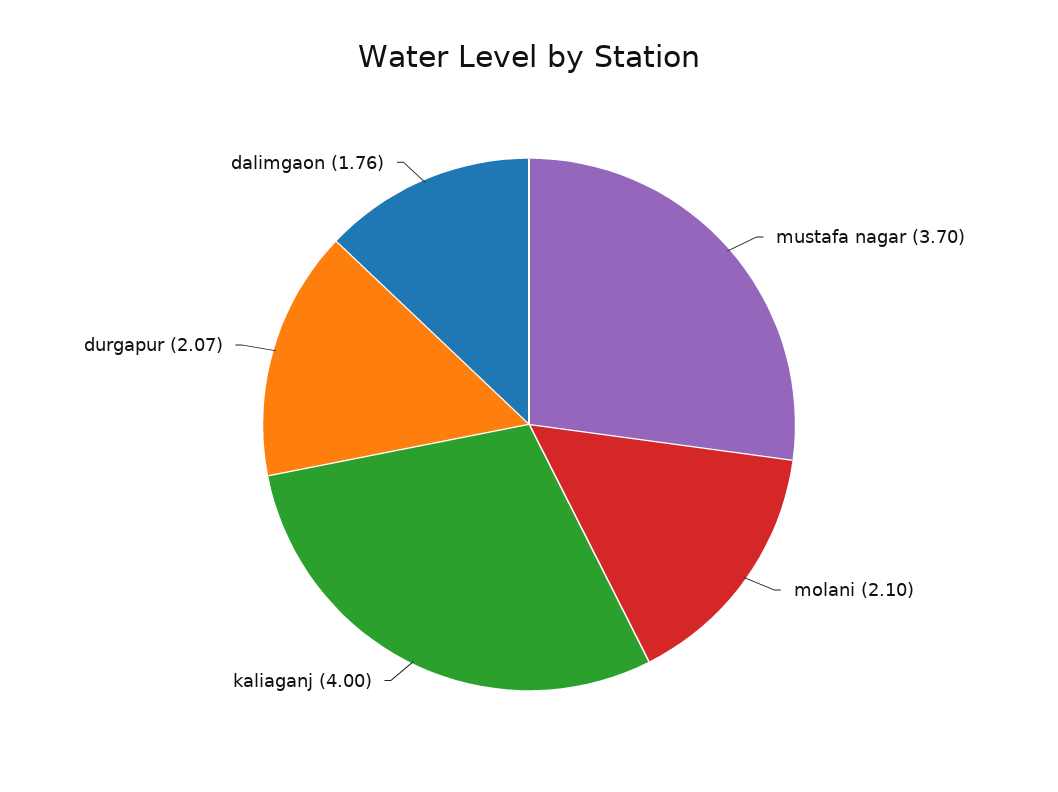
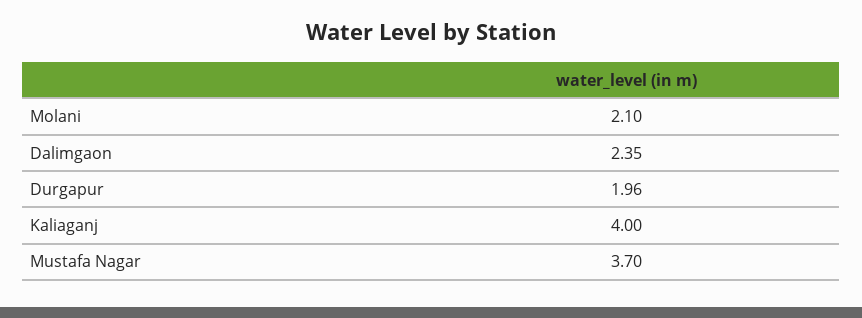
durgapur: 2.07 -> 1.96
dalimgaon: 1.76 -> 2.35

